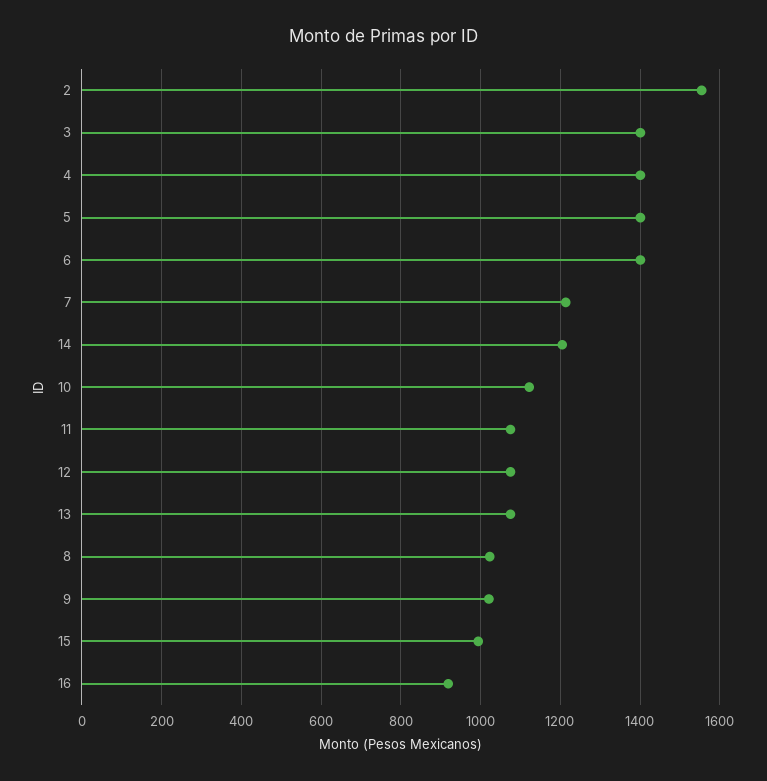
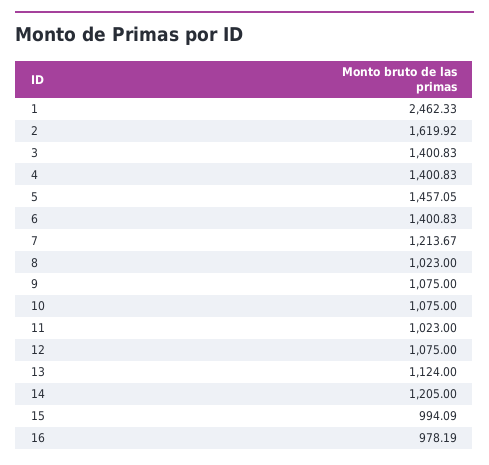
2: 1560 -> 1619.92
5: 1400 -> 1457.05
10: 1120 -> 1075
11: 1080 -> 1023
13: 1080 -> 1124
9: 1020 -> 1075
16: 920 -> 978.19
1: none -> 2462.33

